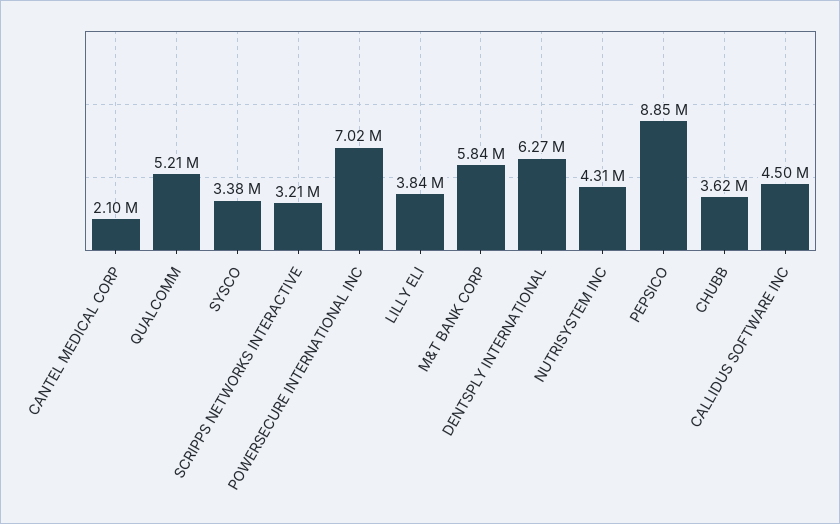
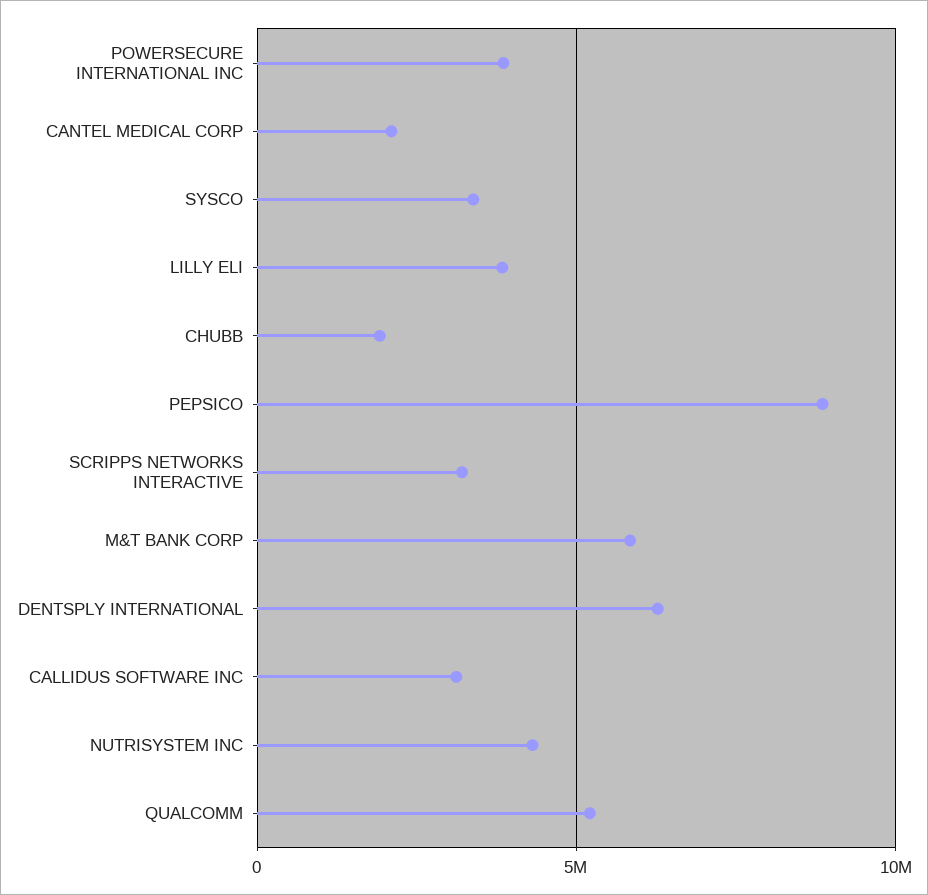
POWERSECURE INTERNATIONAL INC: 7020000 -> 4000000
CHUBB: 3620000 -> 2000000
CALLIDUS SOFTWARE INC: 4500000 -> 3000000

